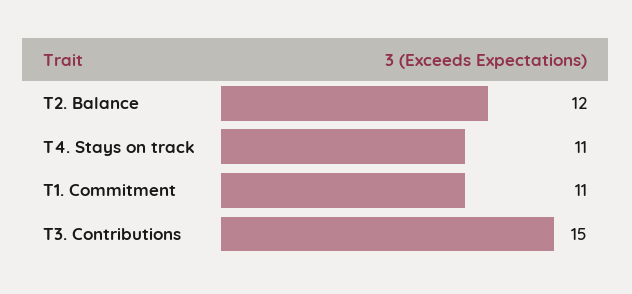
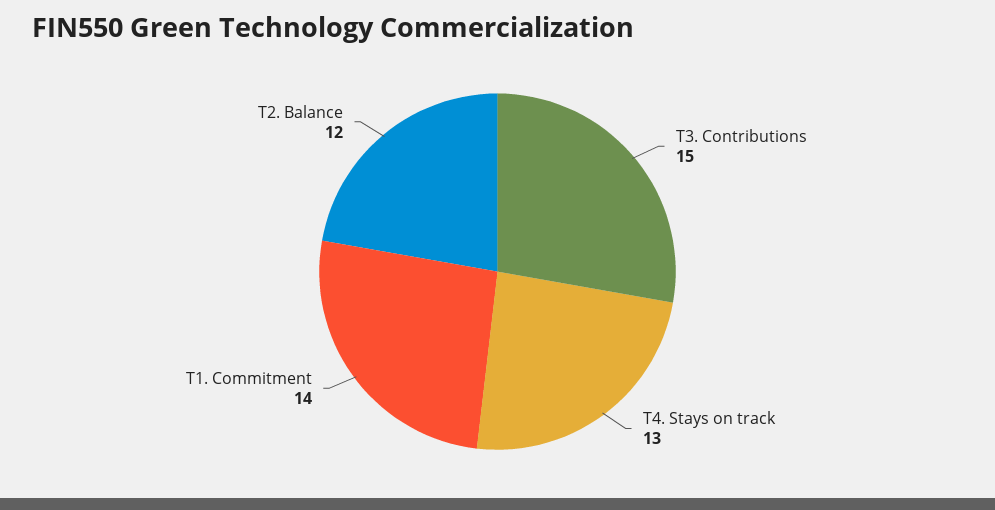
T4. Stays on track: 11 -> 13
T1. Commitment: 11 -> 14

